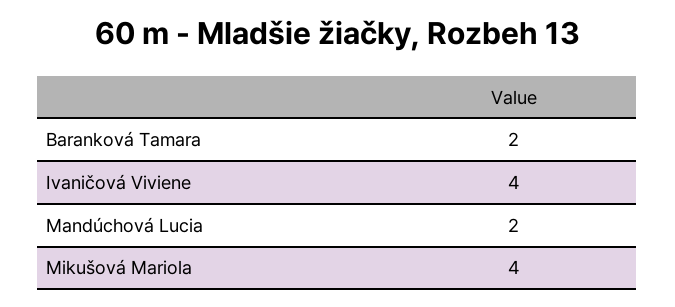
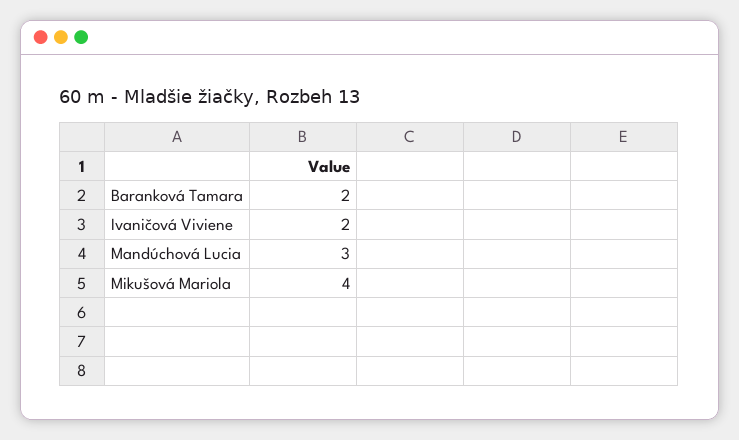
Ivaničová Viviene: 4 -> 2
Mandúchová Lucia: 2 -> 3

